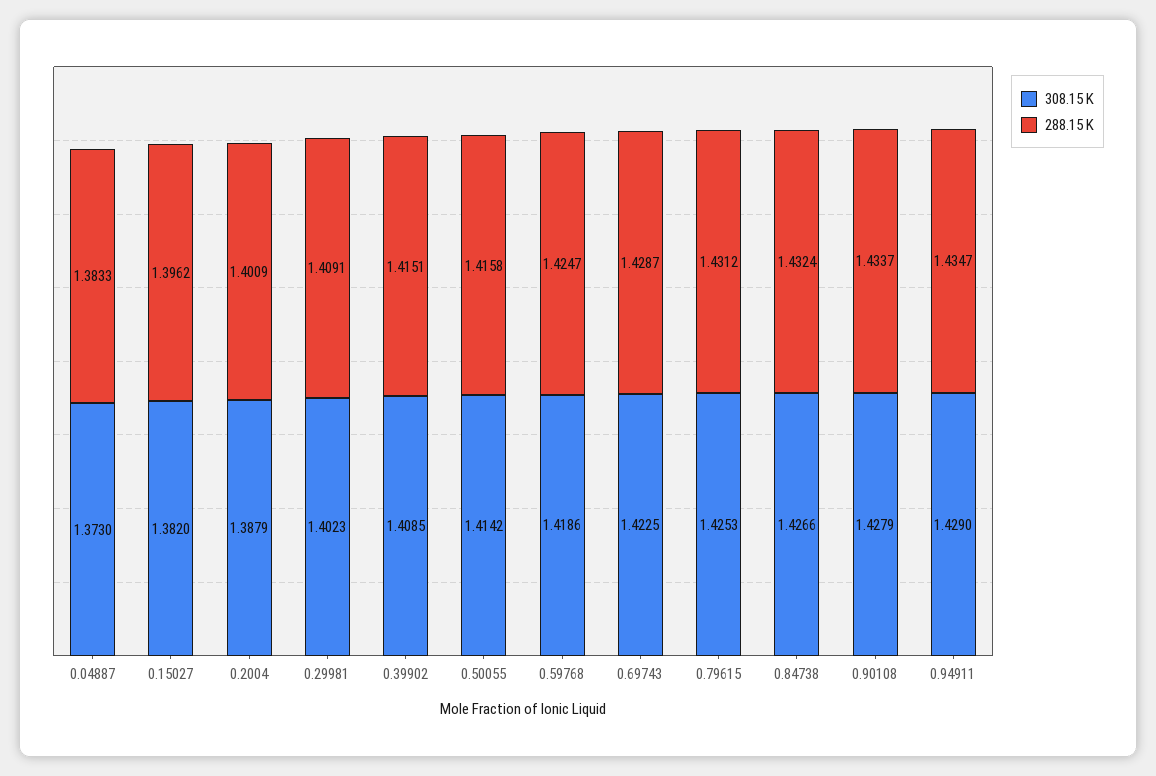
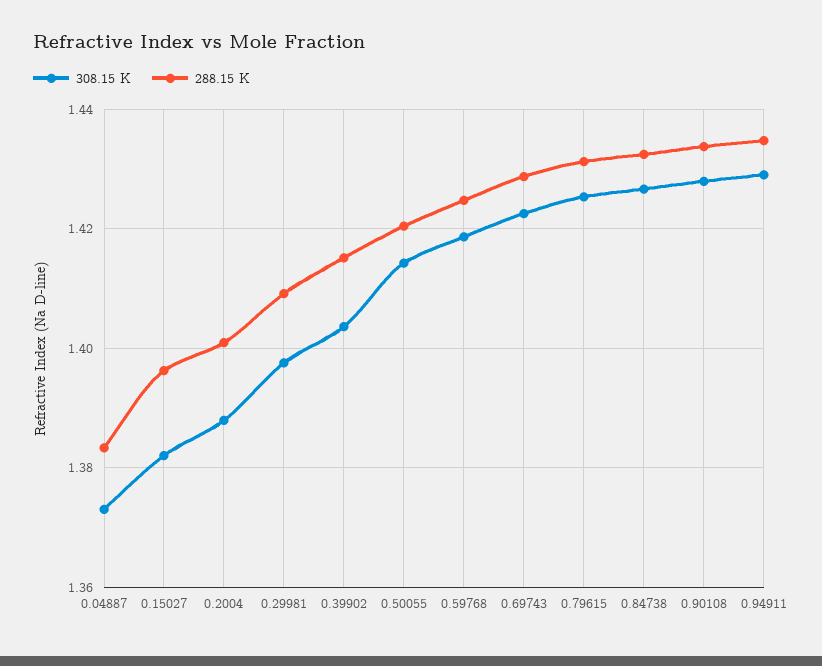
308.15 K, 0.29981: 1.4023 -> 1.398
308.15 K, 0.39902: 1.4085 -> 1.404
288.15 K, 0.50055: 1.4158 -> 1.42

